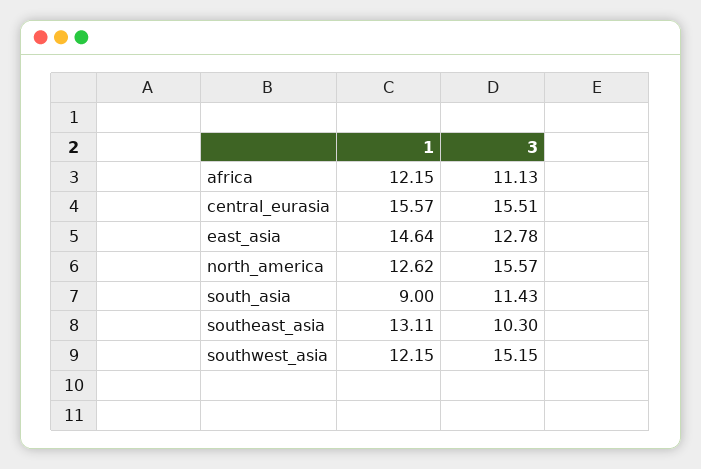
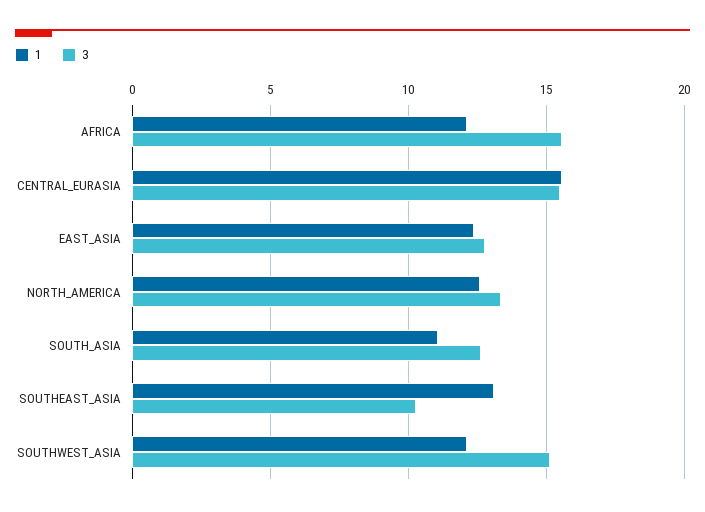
3, africa: 11.13 -> 15.5
1, east_asia: 14.64 -> 12.5
3, north_america: 15.57 -> 13.5
1, south_asia: 9 -> 11
3, south_asia: 11.43 -> 12.5

